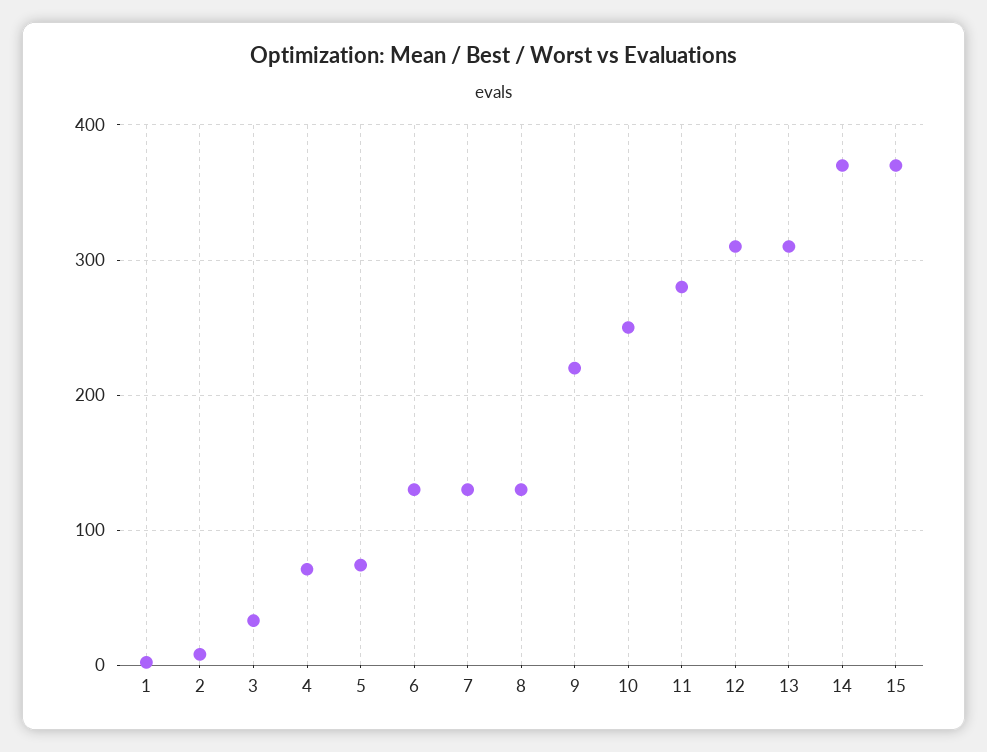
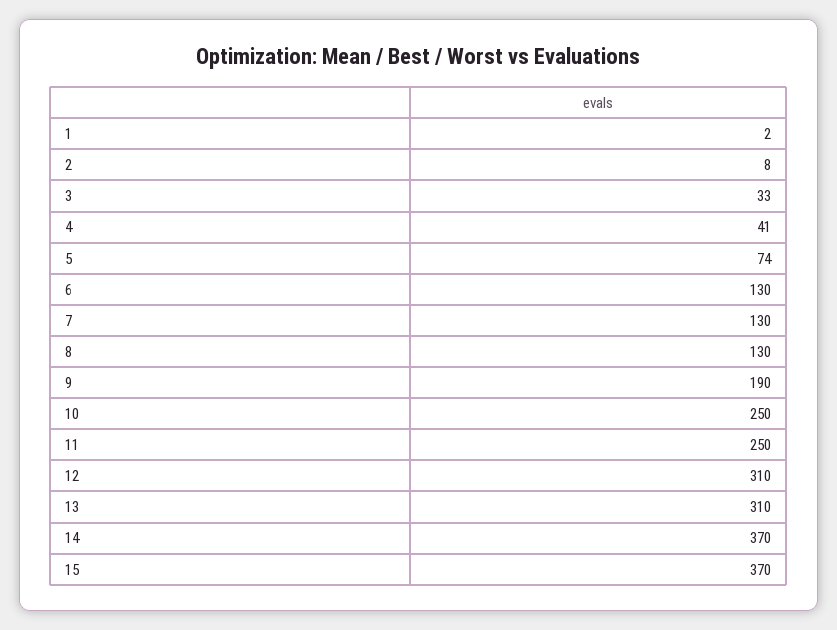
4: 70 -> 41
9: 220 -> 190
11: 280 -> 250

